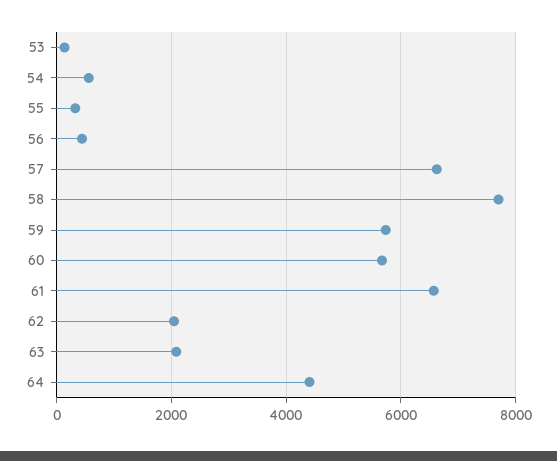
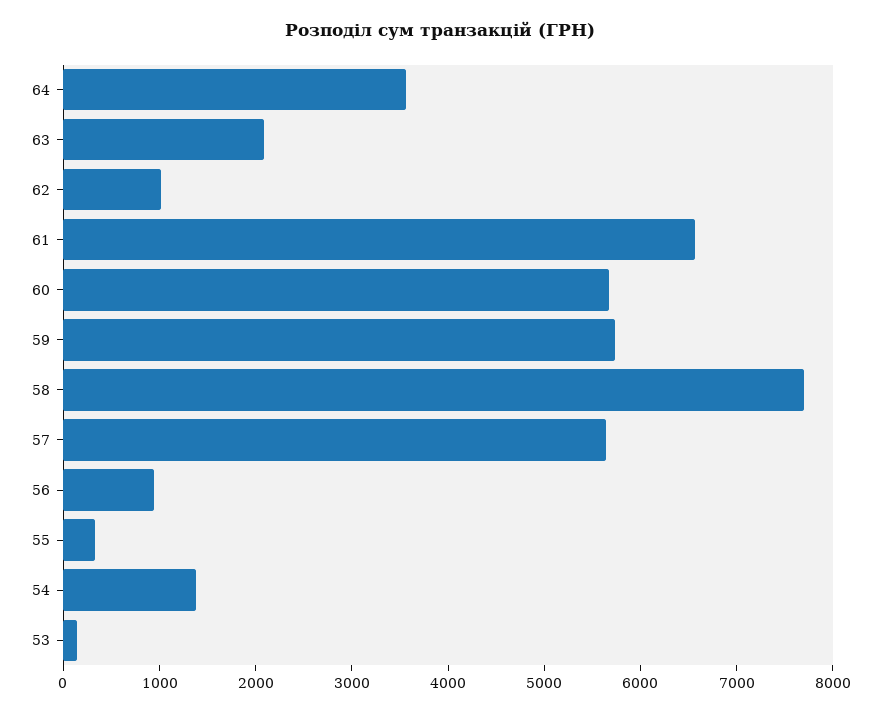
54: 600 -> 1400
56: 400 -> 1000
57: 6600 -> 5600
62: 2000 -> 1000
64: 4400 -> 3600

